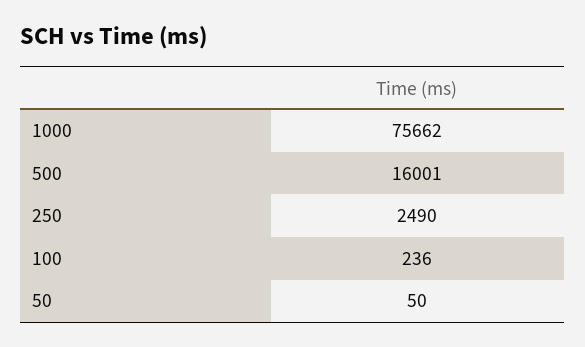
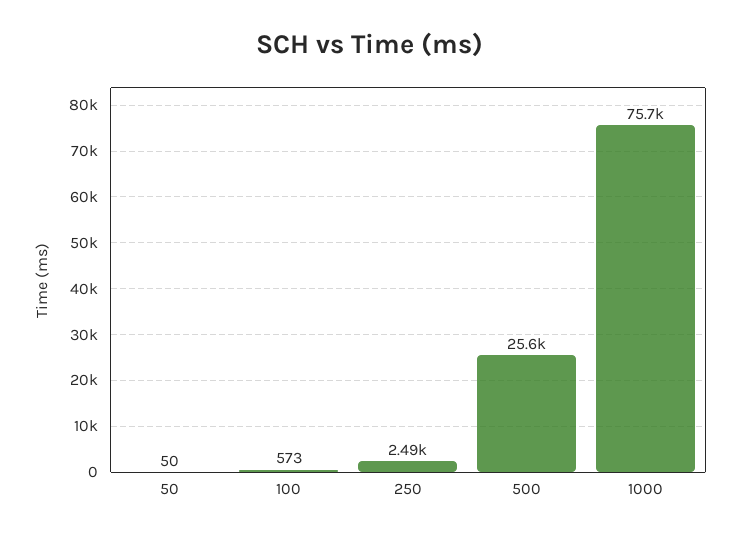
500: 16001 -> 25600
100: 236 -> 573

